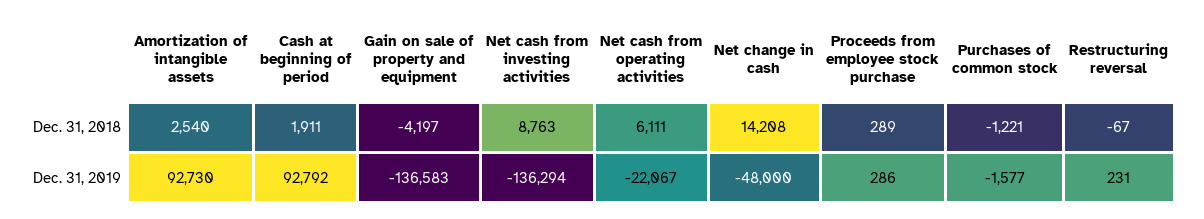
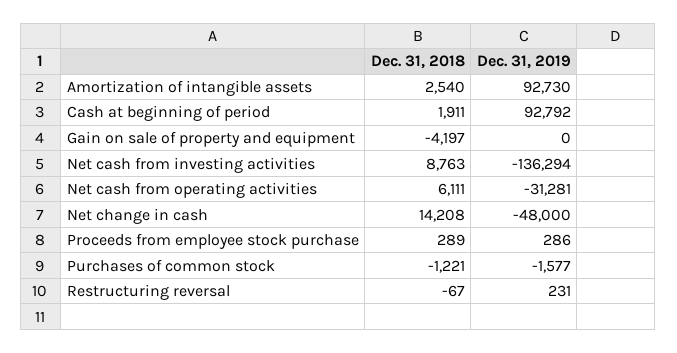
Gain on sale of property and equipment, Dec. 31, 2019: -136583 -> 0
Net cash from operating activities, Dec. 31, 2019: -22067 -> -31281

